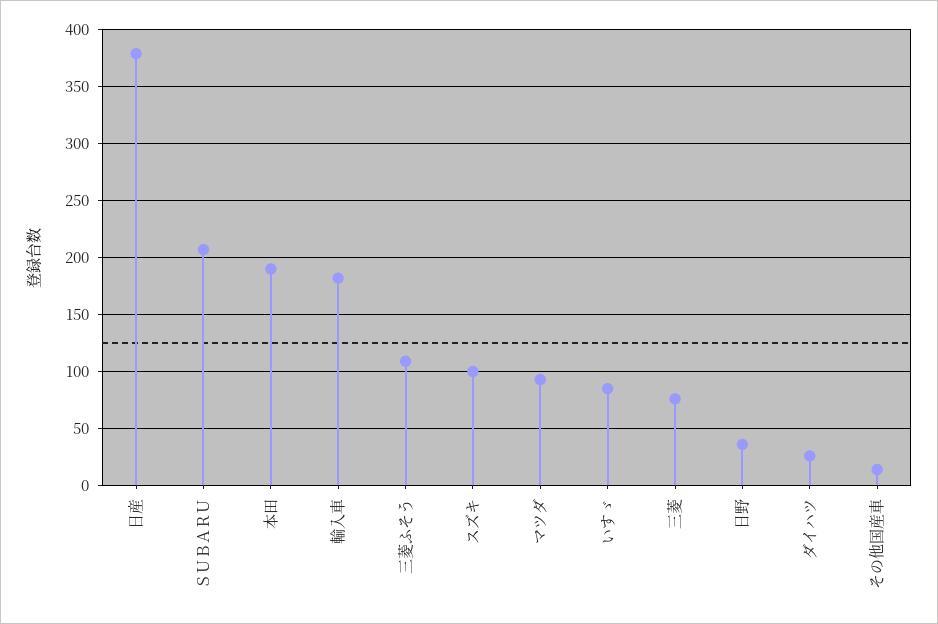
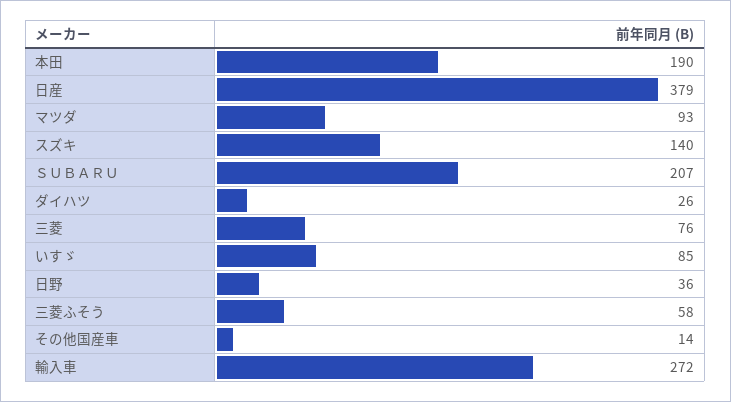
輸入車: 180 -> 272
三菱ふそう: 110 -> 58
スズキ: 100 -> 140

